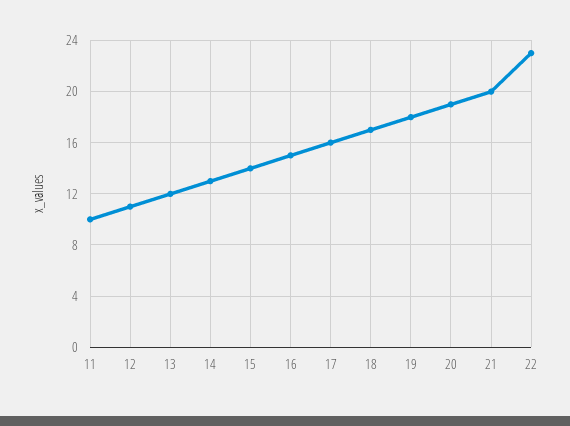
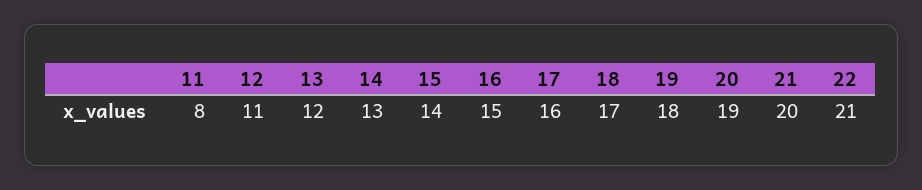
11: 10 -> 8
22: 23 -> 21

